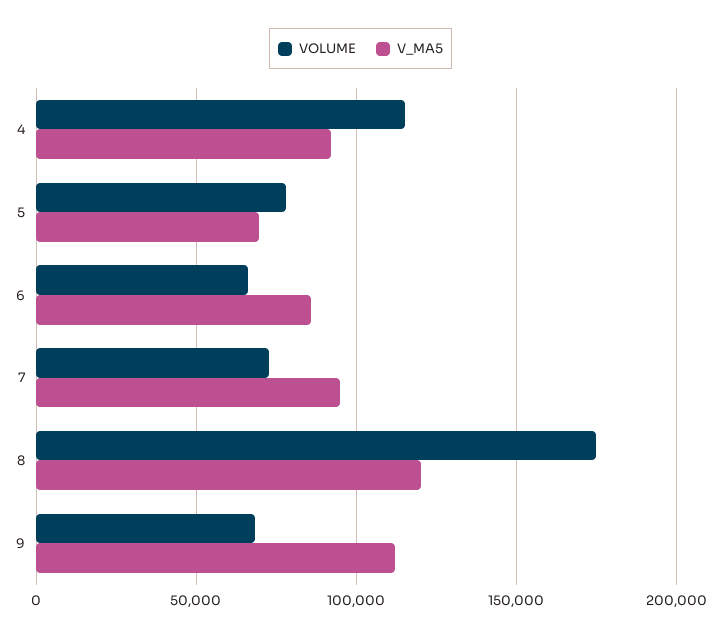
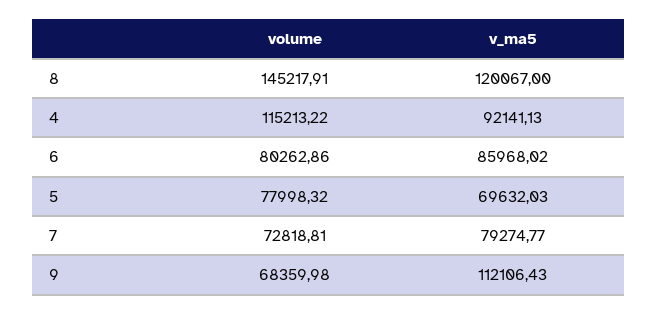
VOLUME, 6: 65000 -> 80262.86
V_MA5, 7: 95000 -> 79274.77
VOLUME, 8: 175000 -> 145217.91

